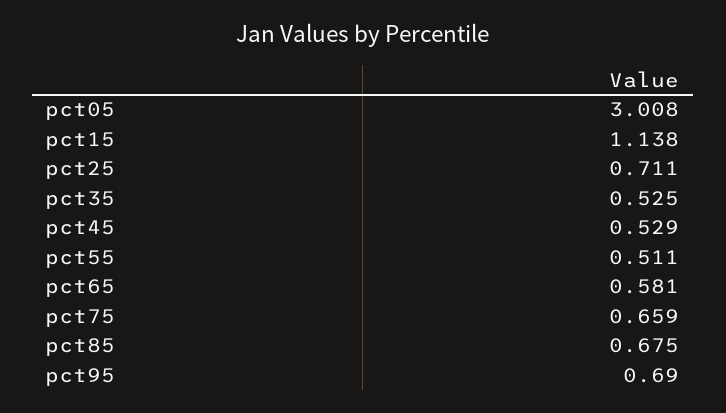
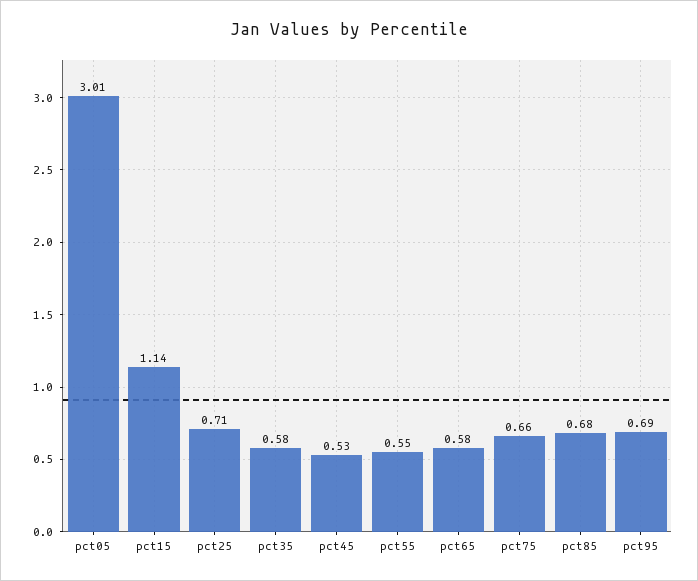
pct35: 0.525 -> 0.58
pct55: 0.511 -> 0.55

